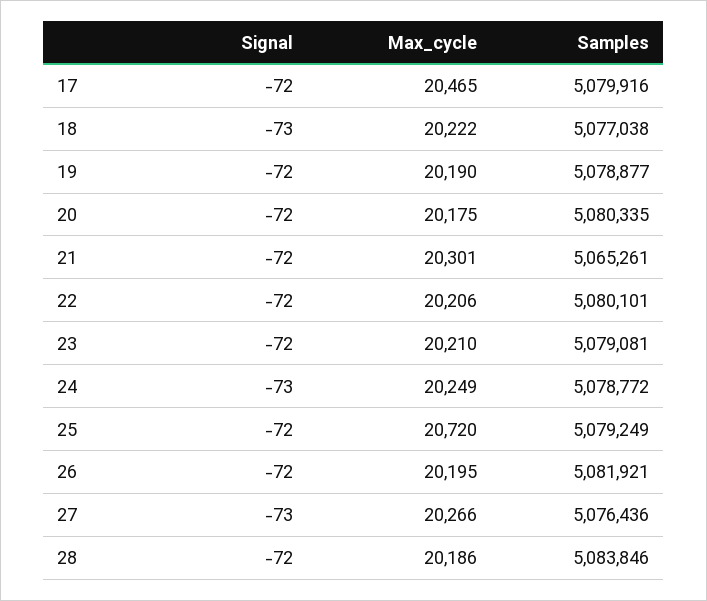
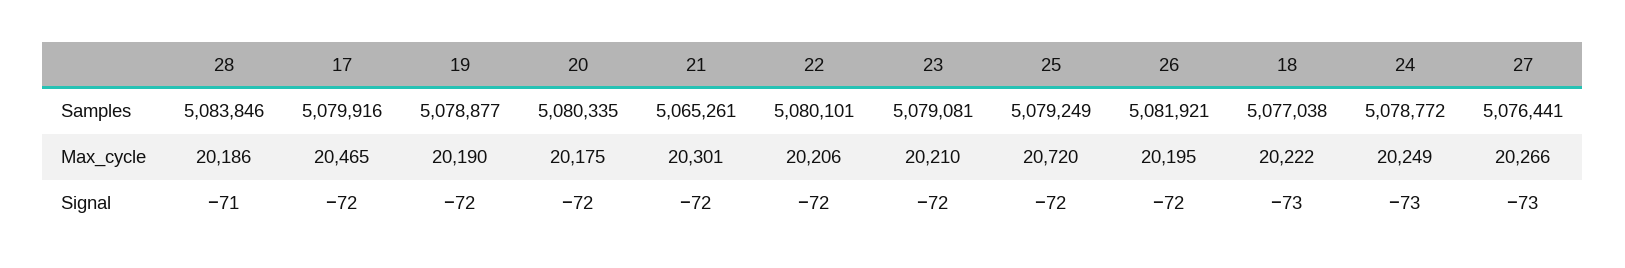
Samples, 27: 5076436 -> 5076441
Signal, 28: -72 -> -71

